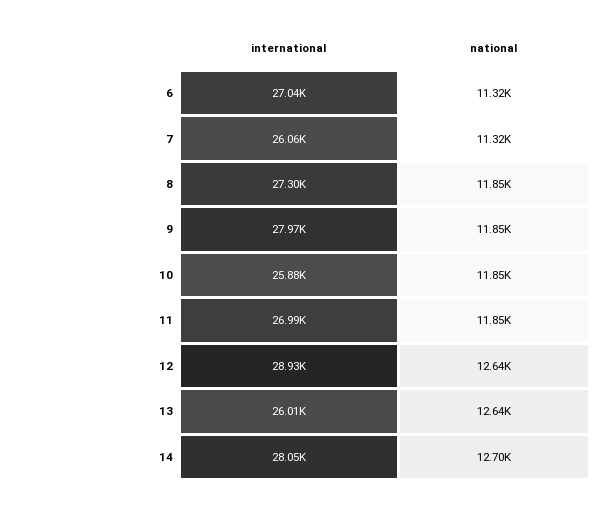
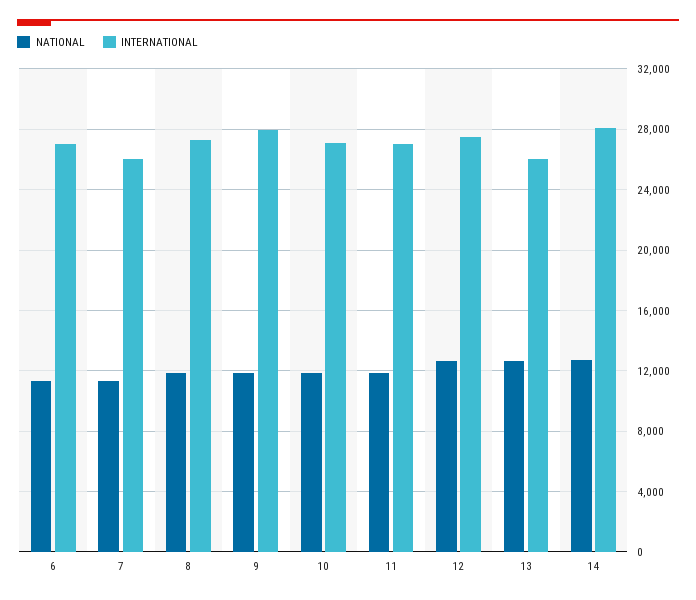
international, 10: 25880 -> 27000
international, 12: 28930 -> 27500

